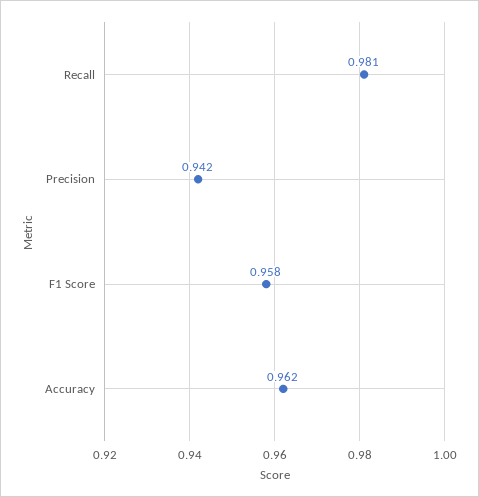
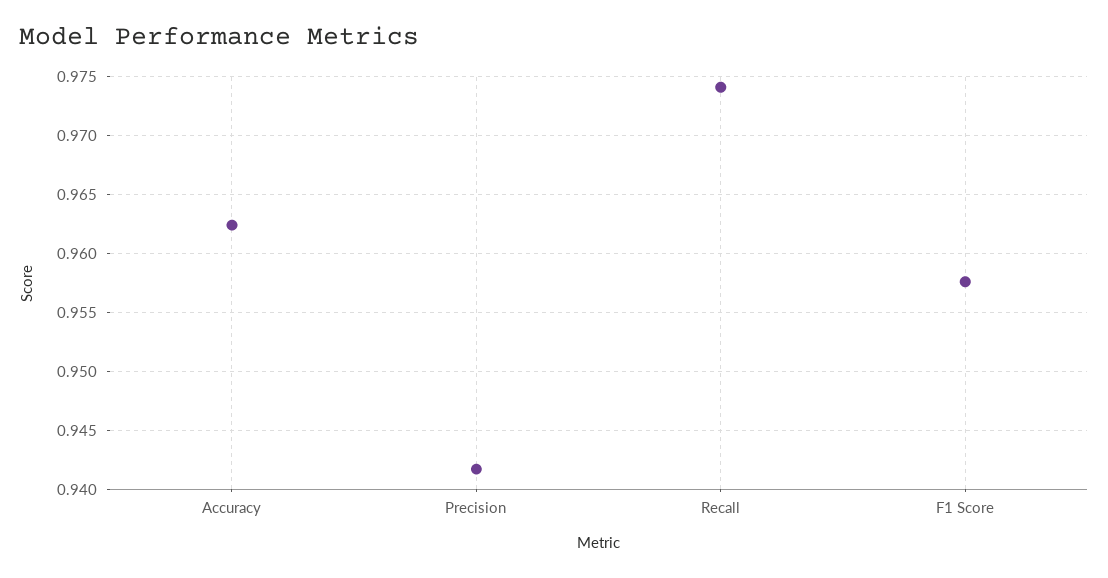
Recall: 0.981 -> 0.974

